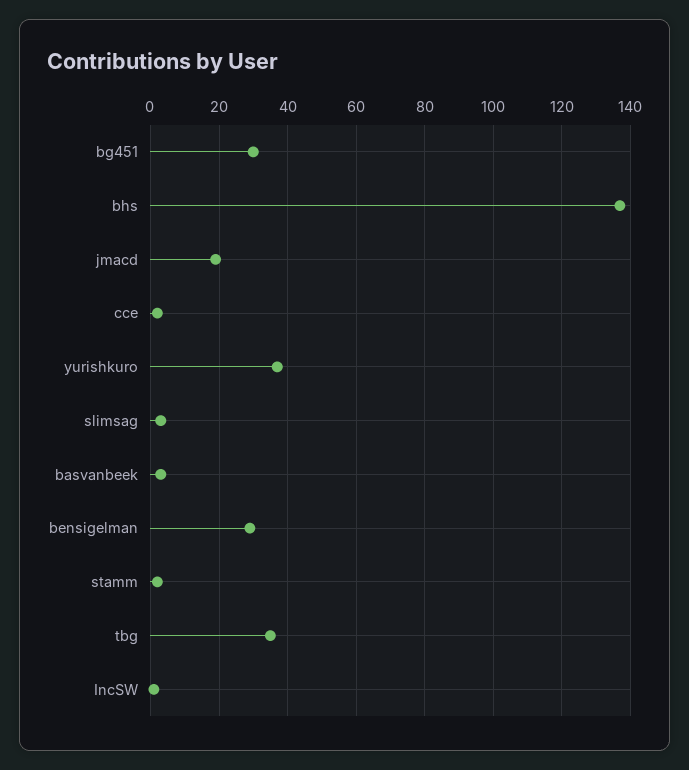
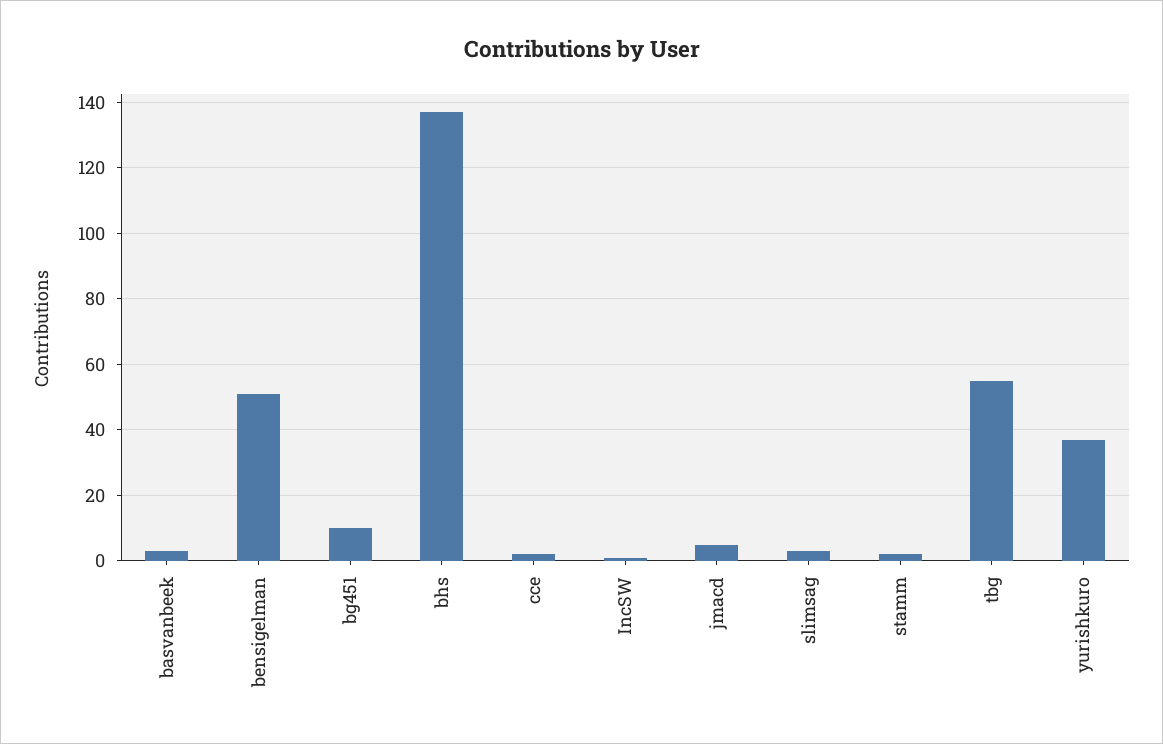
bg451: 30 -> 10
jmacd: 20 -> 5
bensigelman: 30 -> 50
tbg: 35 -> 55

